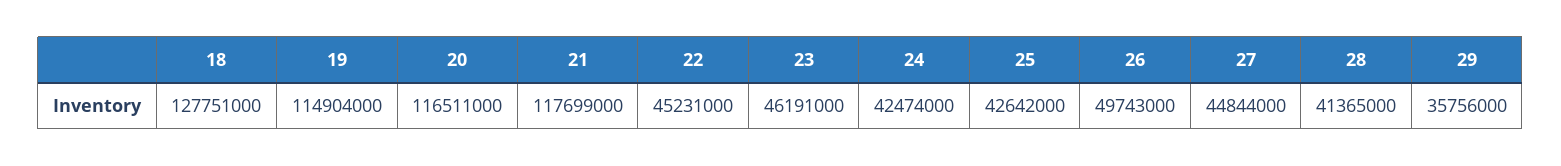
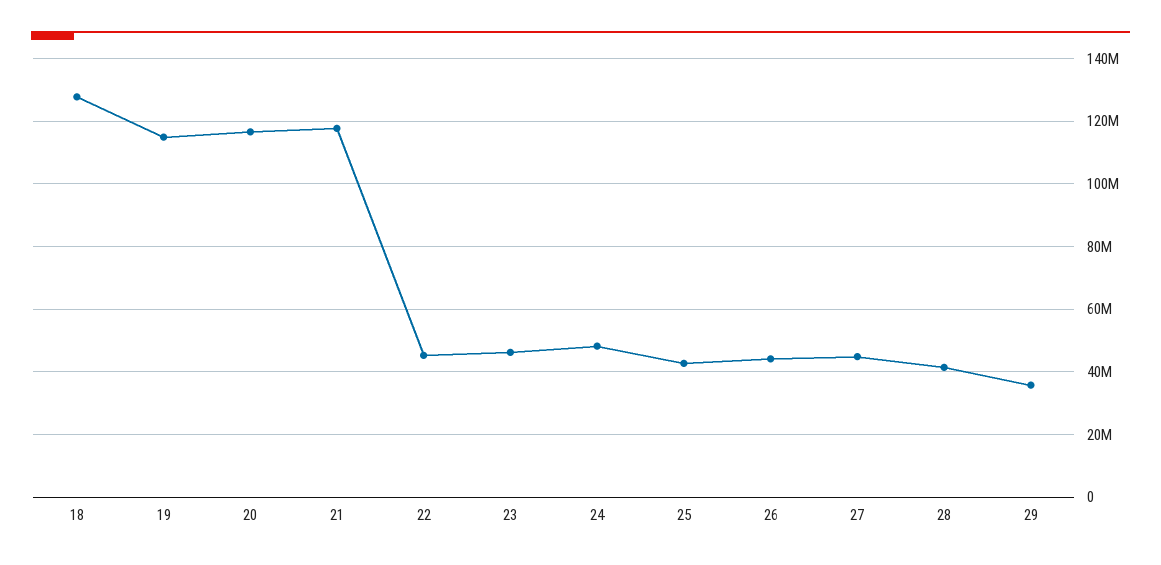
24: 42474000 -> 48000000
26: 49743000 -> 44000000

